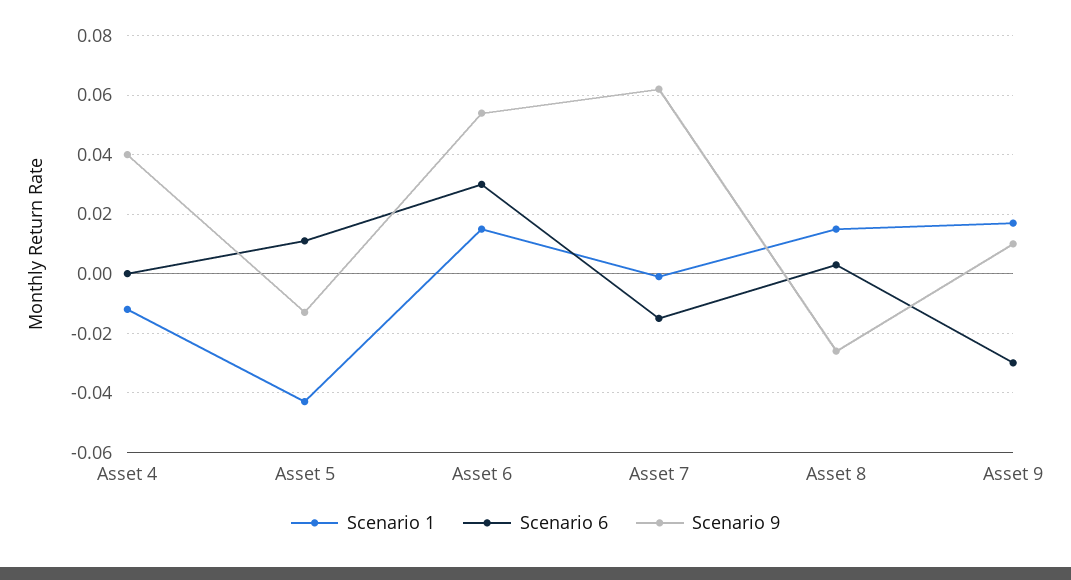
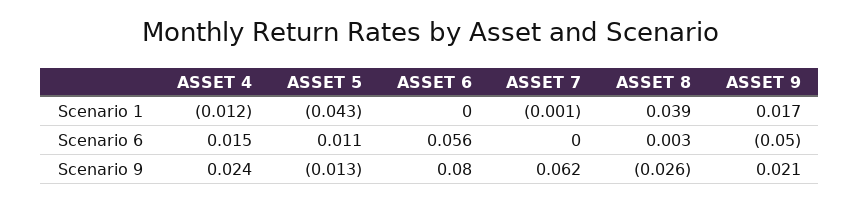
Scenario 6, Asset 4: 0 -> 0.015
Scenario 9, Asset 4: 0.04 -> 0.024
Scenario 1, Asset 6: 0.015 -> 0
Scenario 6, Asset 6: 0.03 -> 0.056
Scenario 9, Asset 6: 0.055 -> 0.08
Scenario 6, Asset 7: -0.015 -> 0
Scenario 1, Asset 8: 0.015 -> 0.039
Scenario 6, Asset 9: -0.03 -> -0.05
Scenario 9, Asset 9: 0.01 -> 0.021

